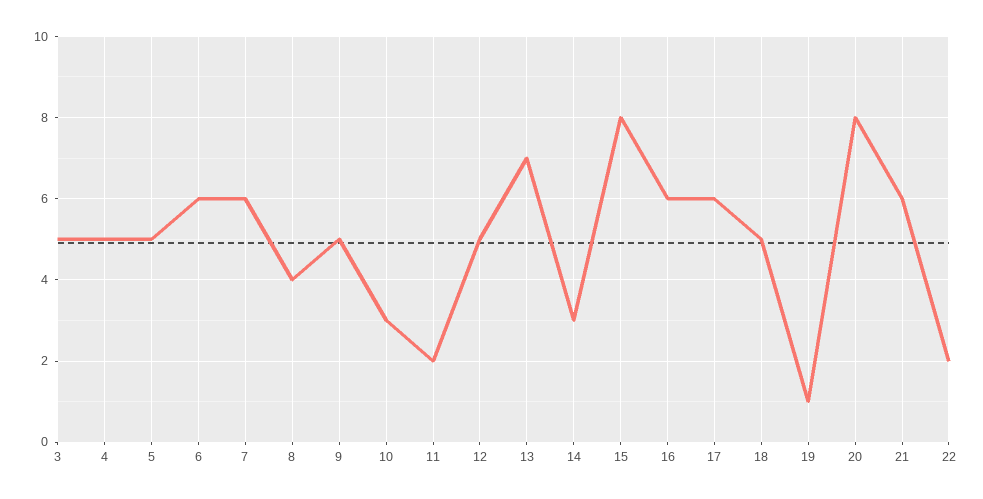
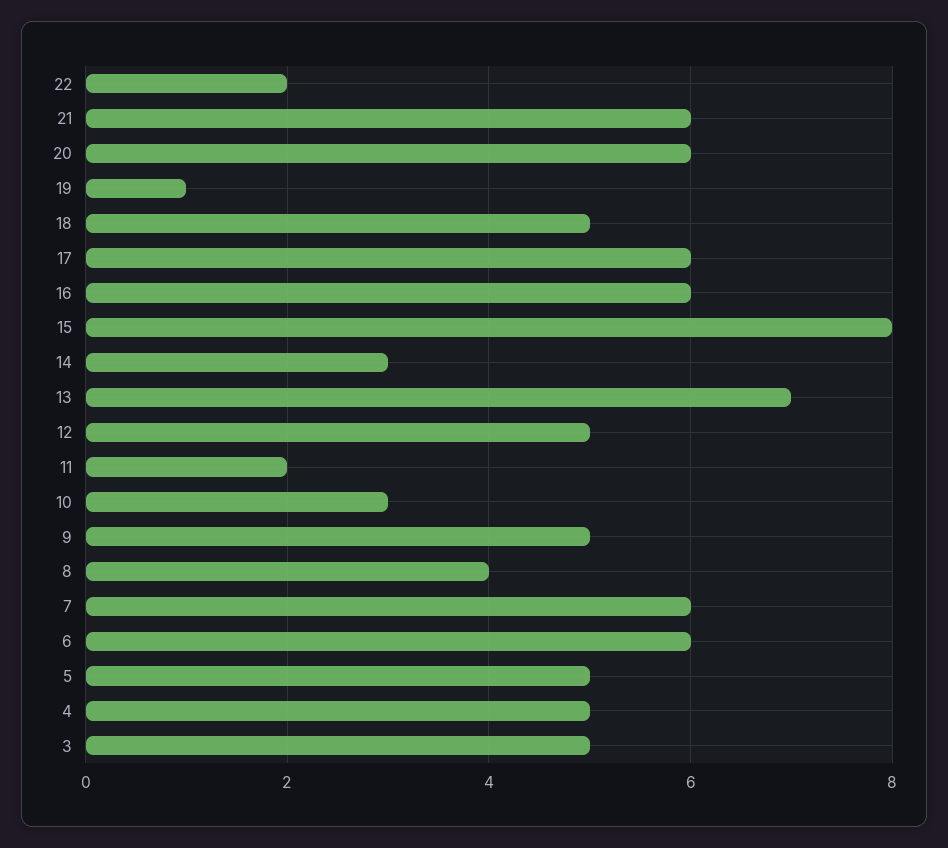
20: 8 -> 6

